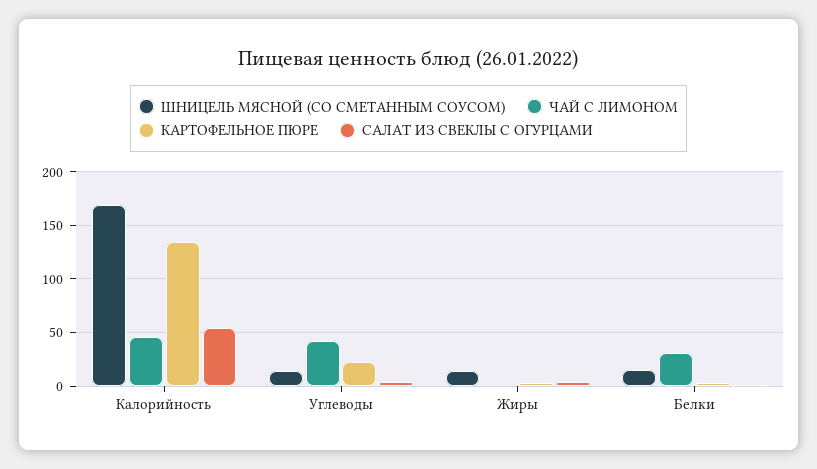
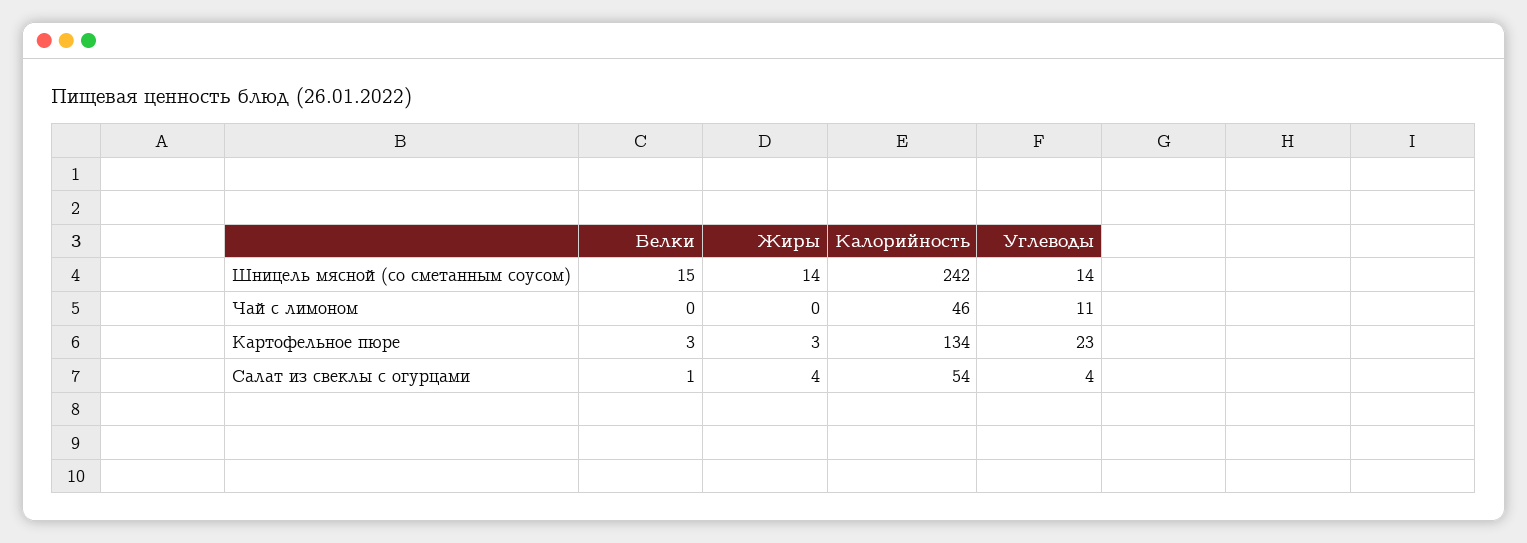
ШНИЦЕЛЬ МЯСНОЙ (СО СМЕТАННЫМ СОУСОМ), Калорийность: 170 -> 242
ЧАЙ С ЛИМОНОМ, Углеводы: 40 -> 11
ЧАЙ С ЛИМОНОМ, Белки: 30 -> 0

